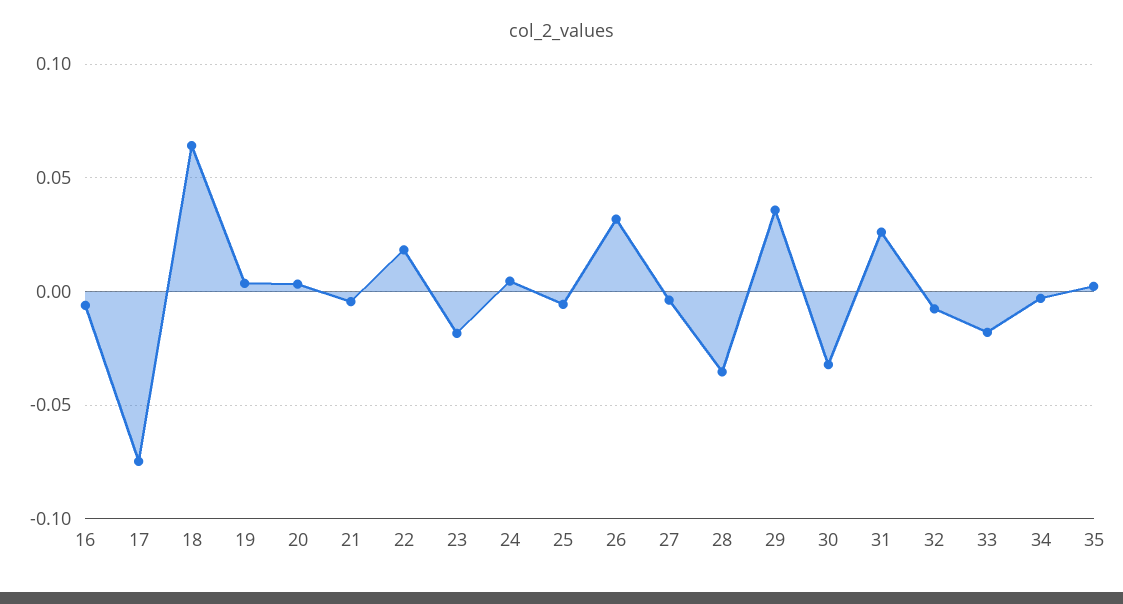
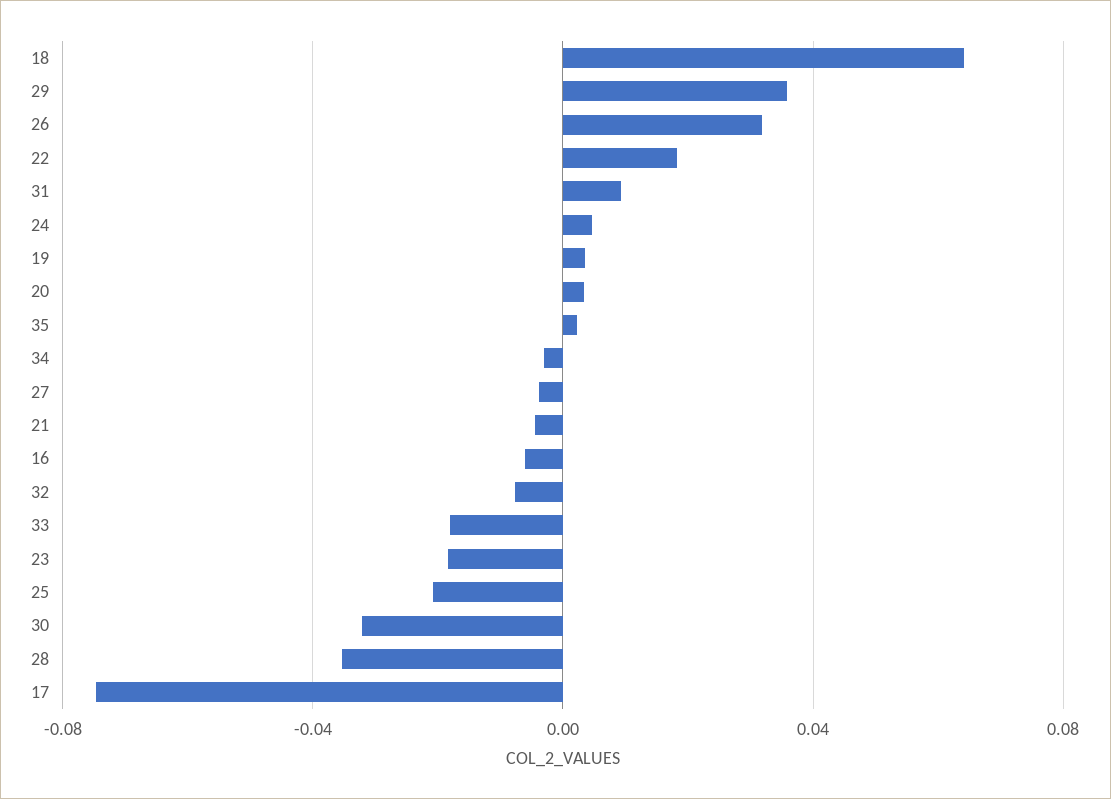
25: -0.005 -> -0.02
31: 0.025 -> 0.01

